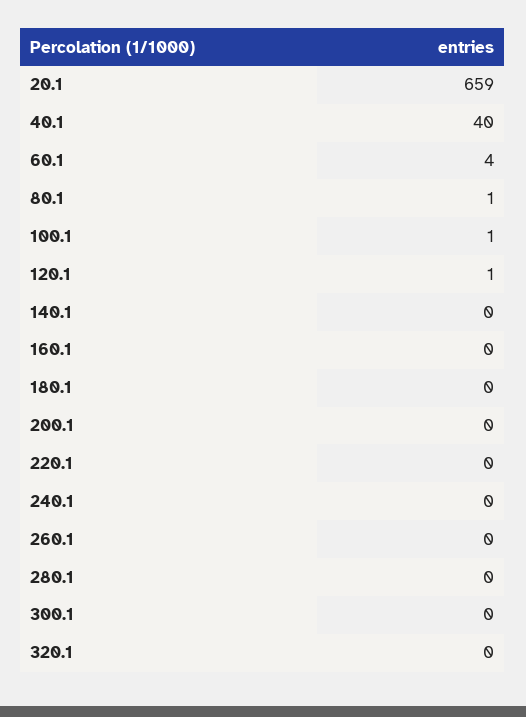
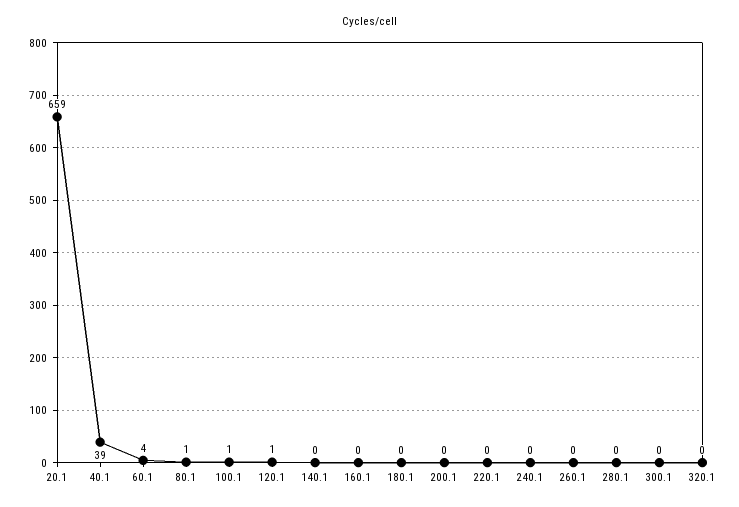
40.1: 40 -> 39

